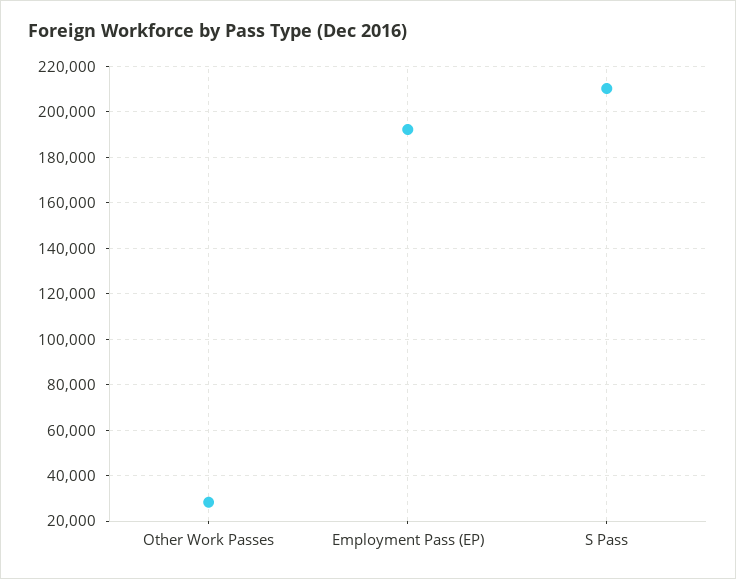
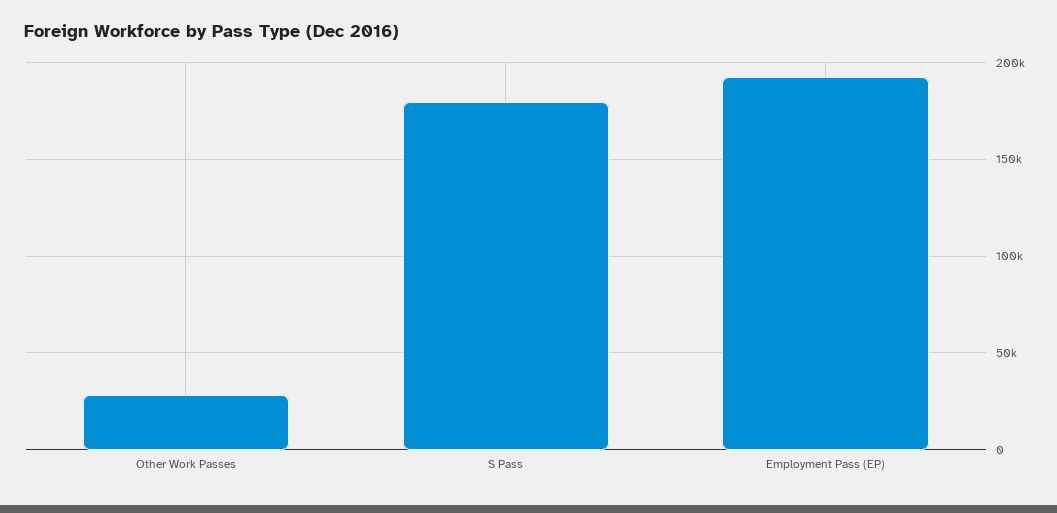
S Pass: 210000 -> 180000

